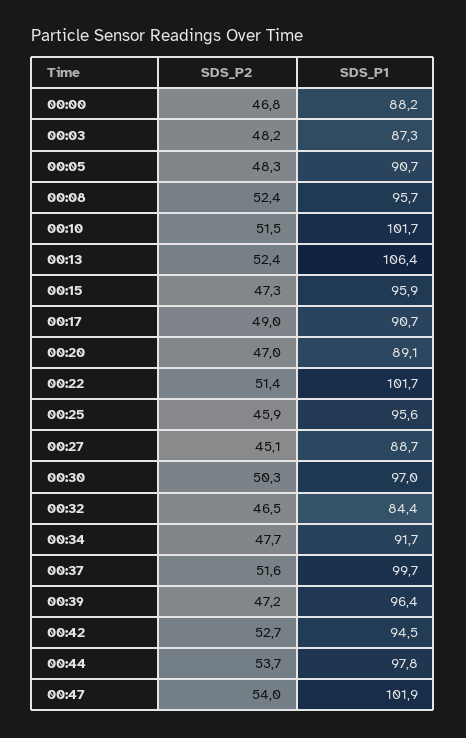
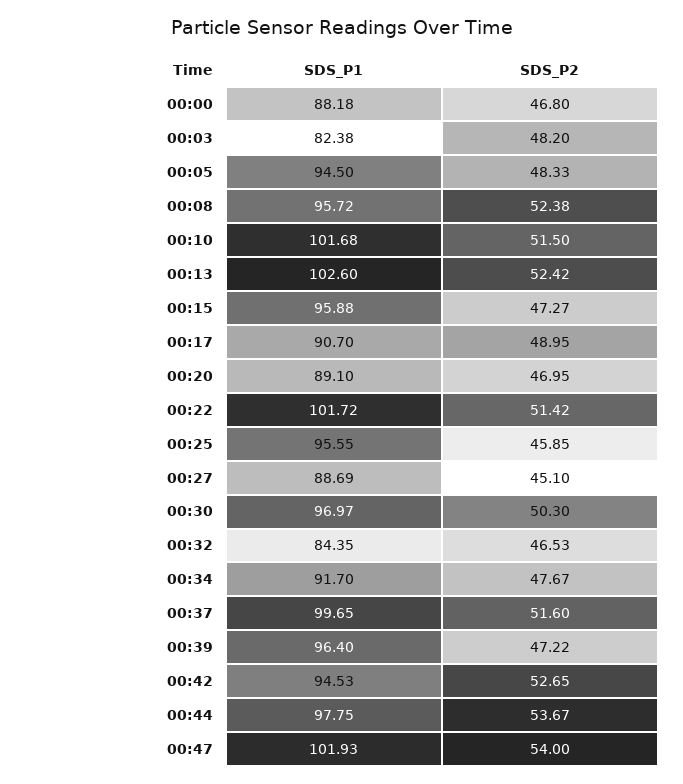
SDS_P1, 00:03: 87.3 -> 82.38
SDS_P1, 00:05: 90.7 -> 94.5
SDS_P1, 00:13: 106.4 -> 102.6

